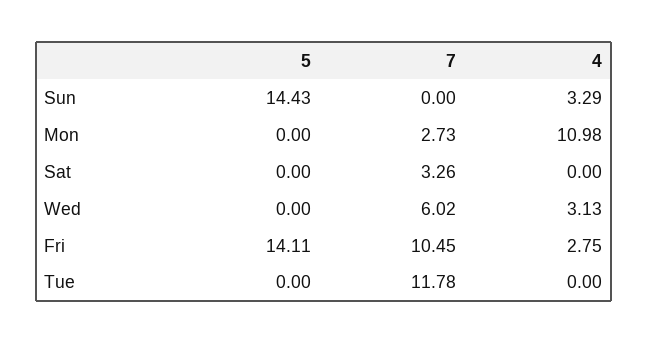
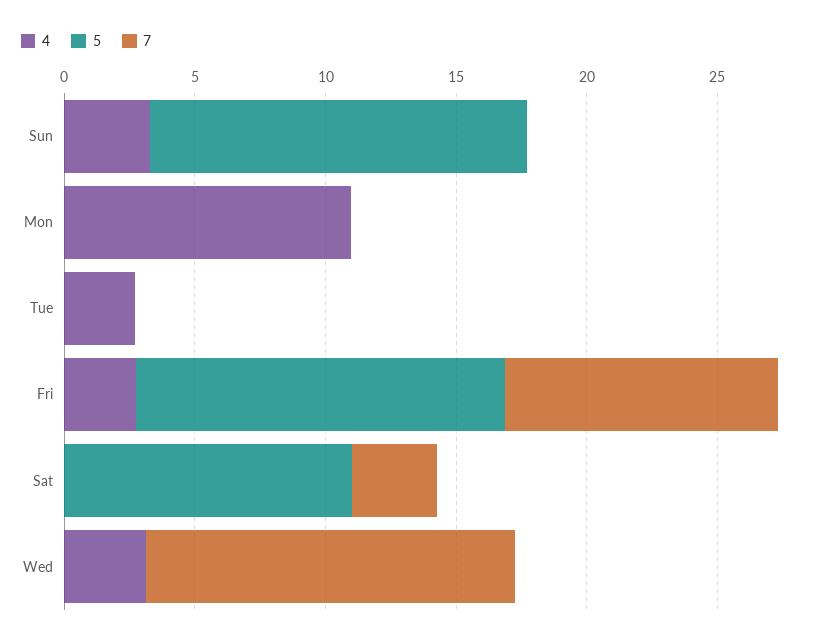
7, Mon: 2.73 -> 0
5, Sat: 0 -> 11
7, Wed: 6.02 -> 14
7, Tue: 11.78 -> 0
4, Tue: 0 -> 3

